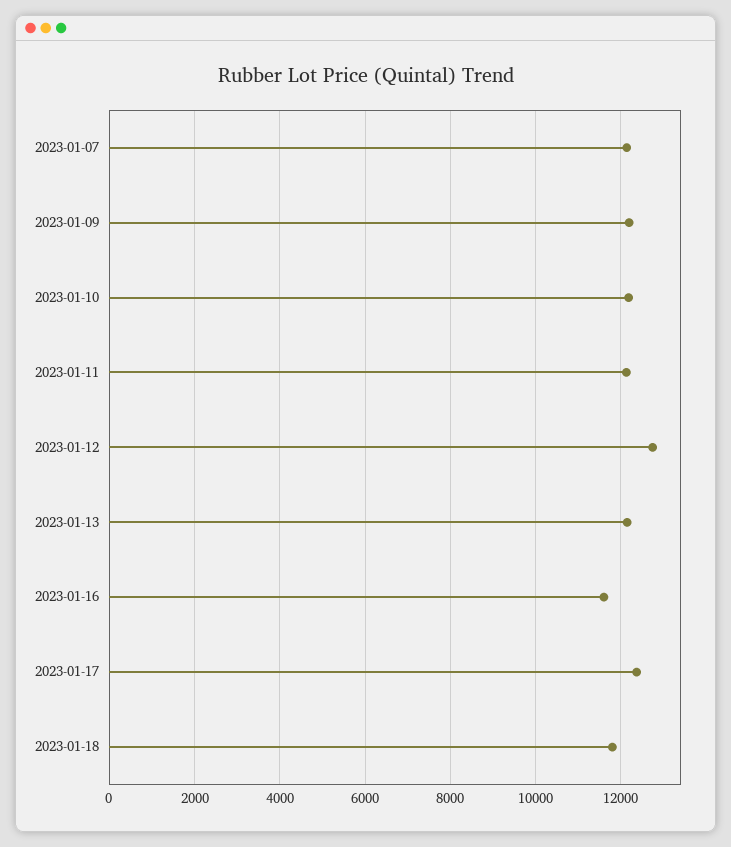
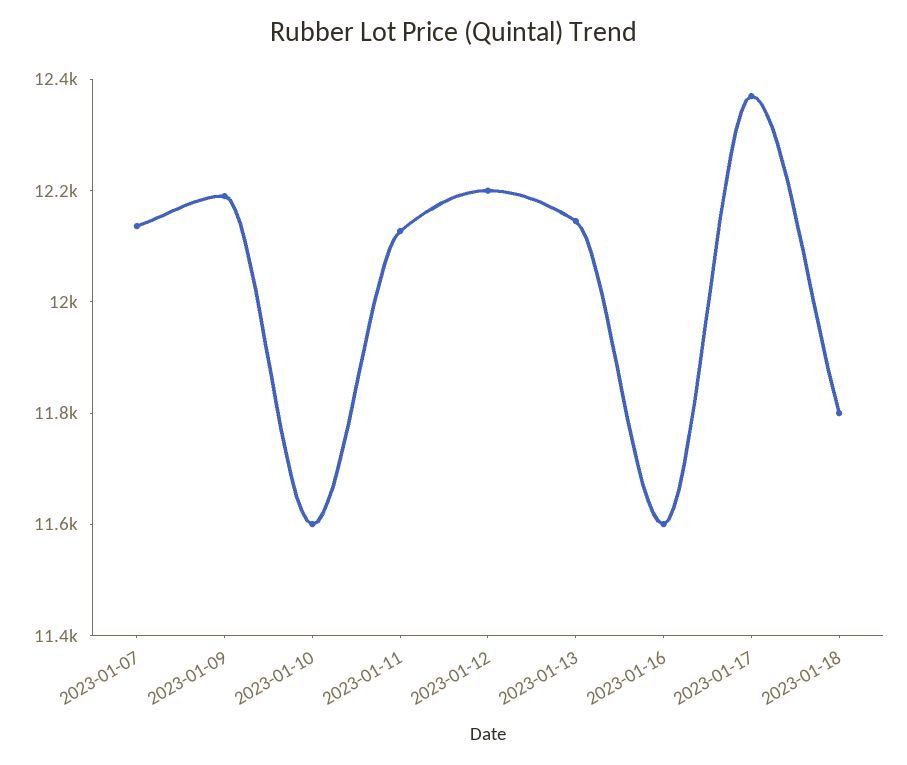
2023-01-10: 12200 -> 11600
2023-01-12: 12800 -> 12200

